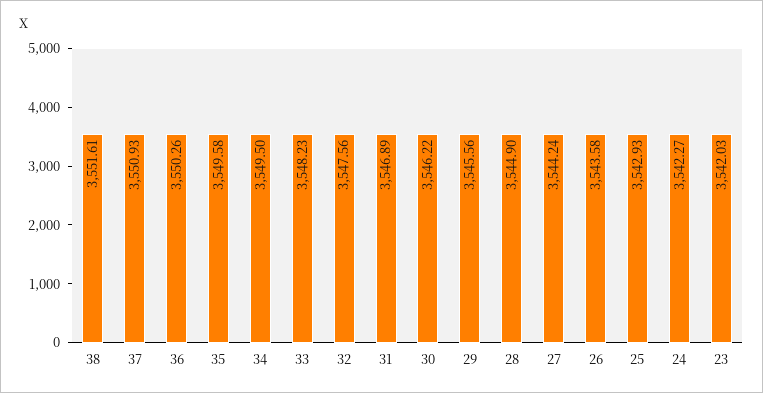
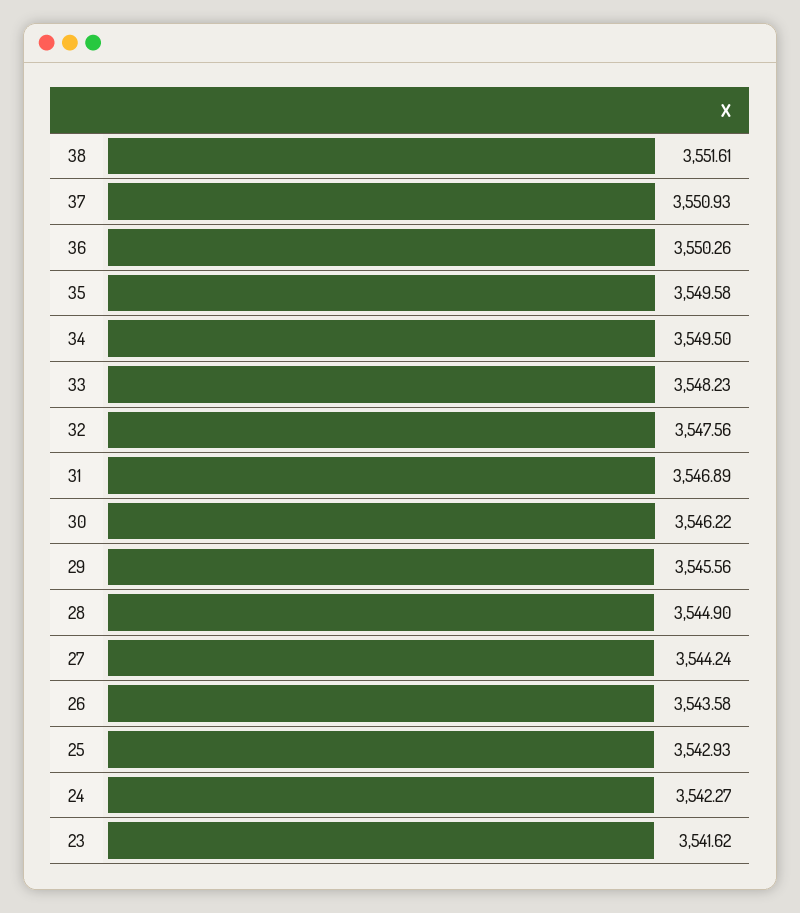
23: 3542.03 -> 3541.62

